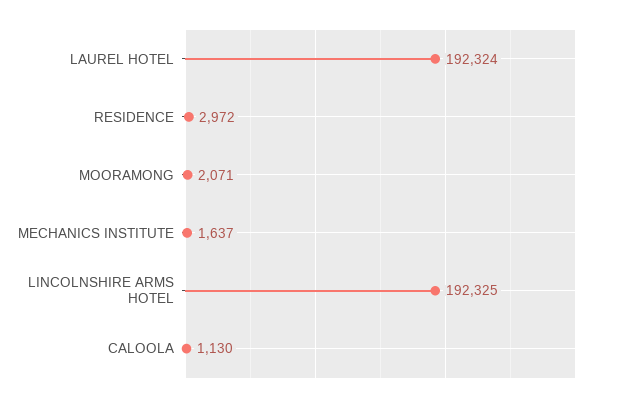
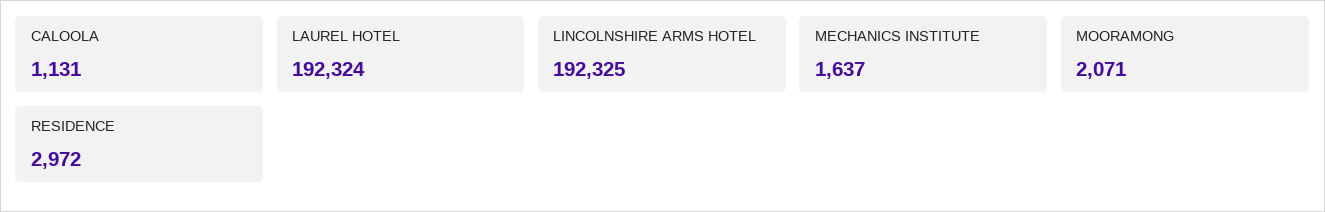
CALOOLA: 1130 -> 1131

